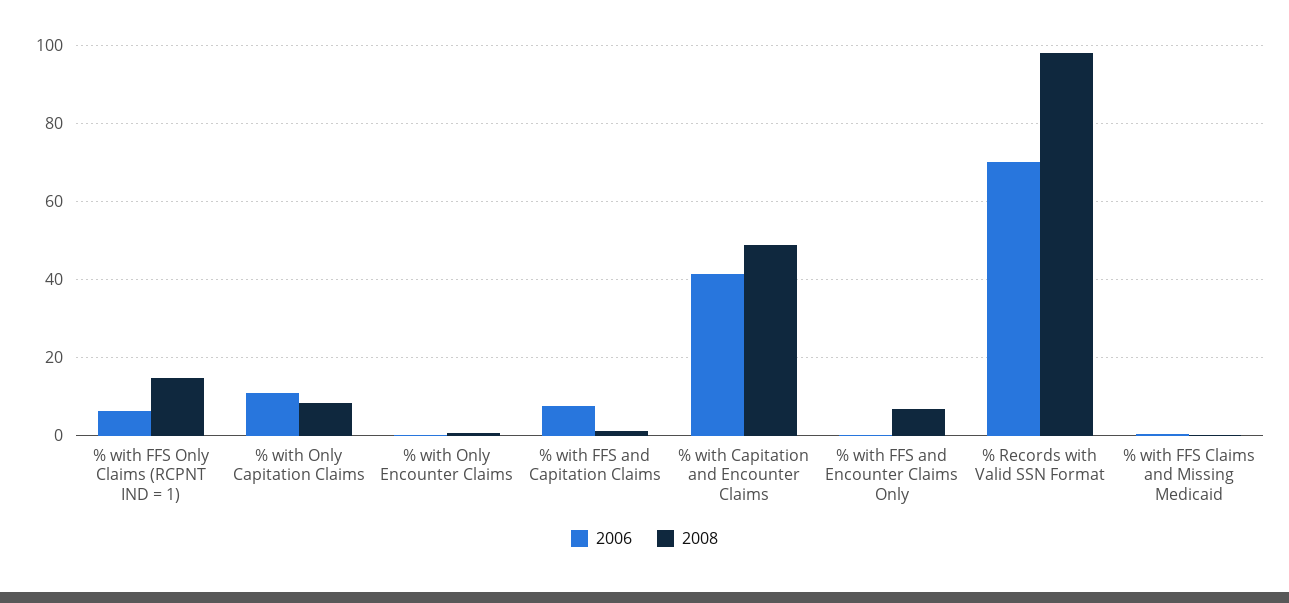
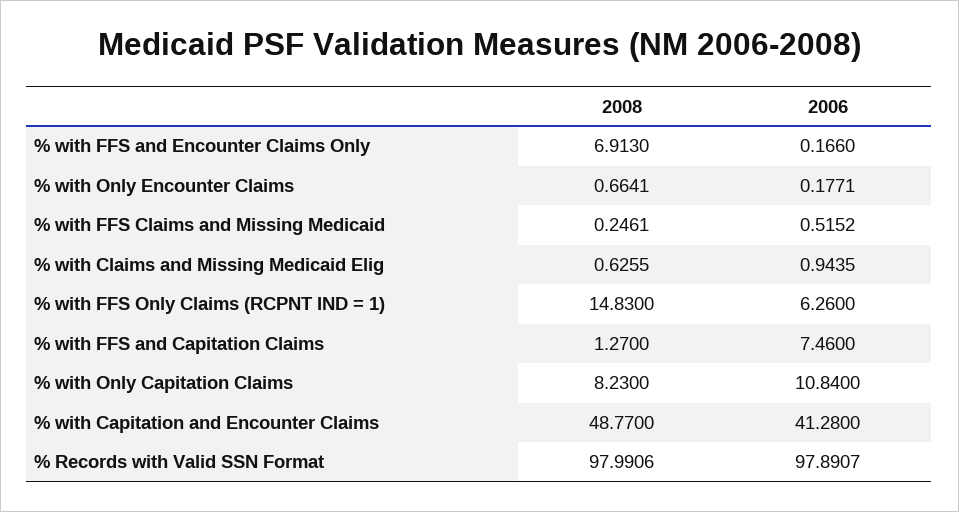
2006, % Records with Valid SSN Format: 70 -> 97.8907
2008, % with Claims and Missing Medicaid Elig: none -> 0.6255
2006, % with Claims and Missing Medicaid Elig: none -> 0.9435

